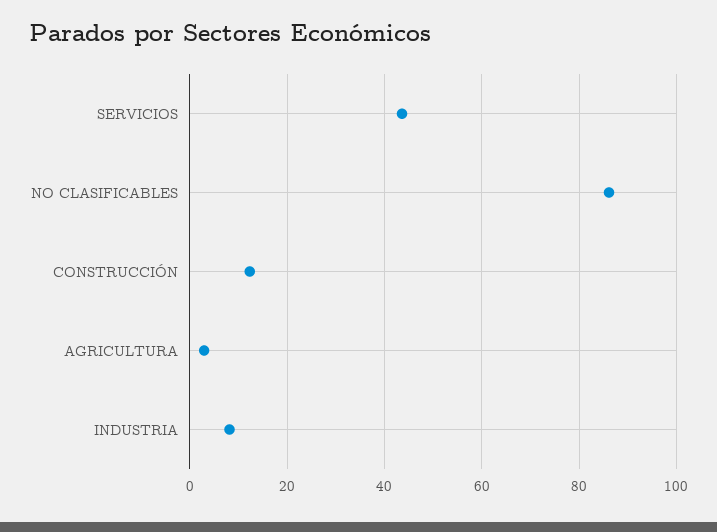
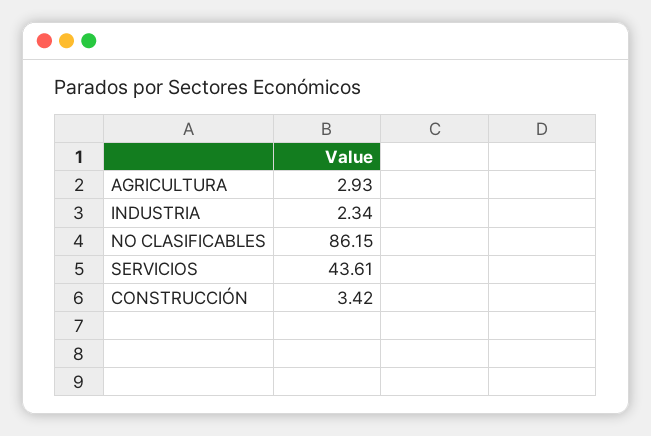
CONSTRUCCIÓN: 12 -> 3.42
INDUSTRIA: 8 -> 2.34

